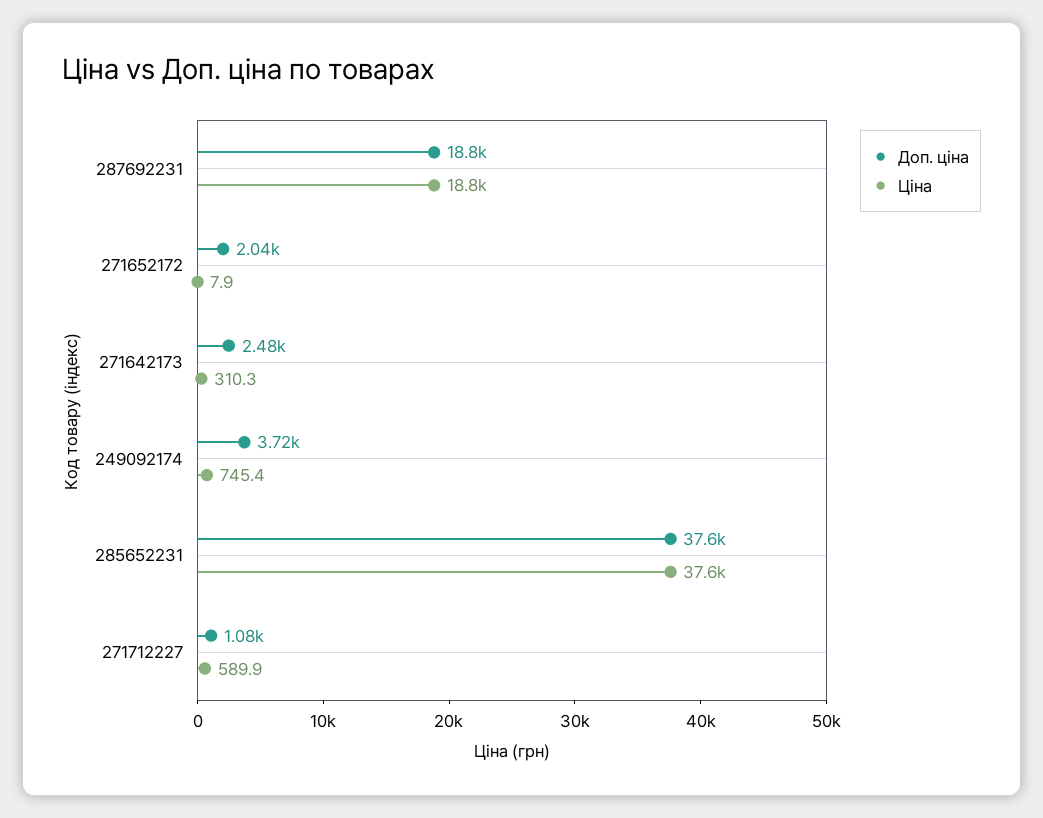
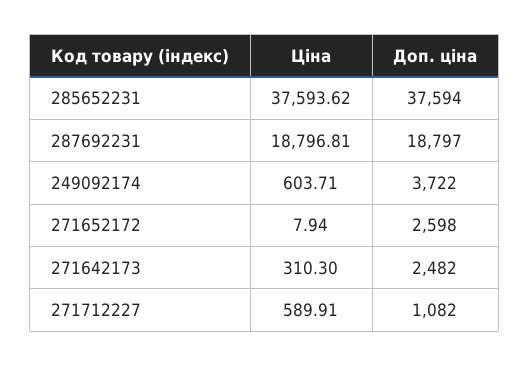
Доп. ціна, 271652172: 2040 -> 2598
Ціна, 249092174: 745.4 -> 603.71

